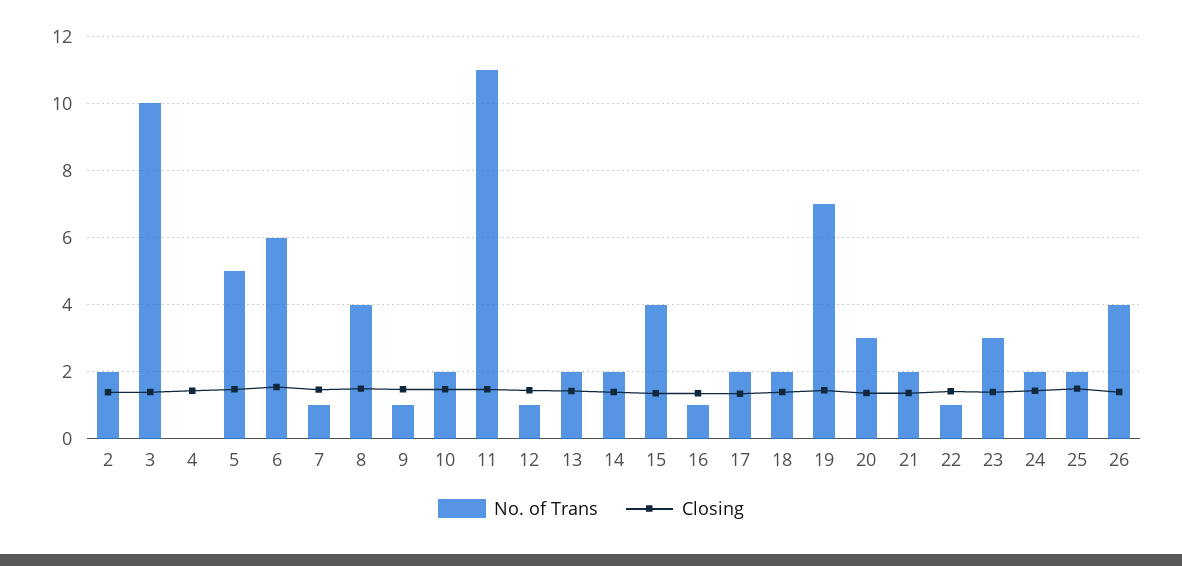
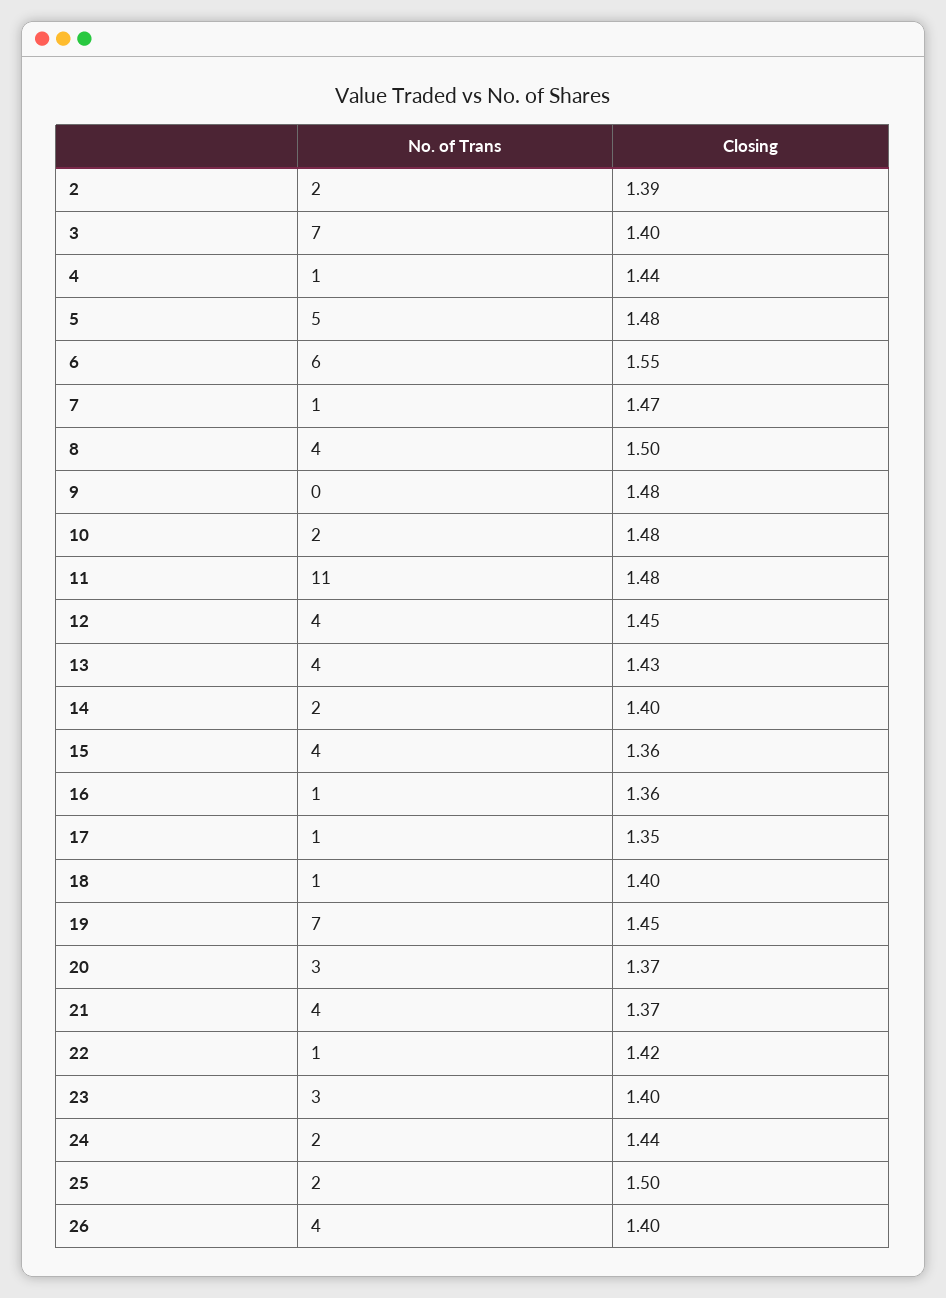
No. of Trans, 3: 10 -> 7
No. of Trans, 4: 0 -> 1
No. of Trans, 9: 1 -> 0
No. of Trans, 12: 1 -> 4
No. of Trans, 13: 2 -> 4
No. of Trans, 17: 2 -> 1
No. of Trans, 18: 2 -> 1
No. of Trans, 21: 2 -> 4

